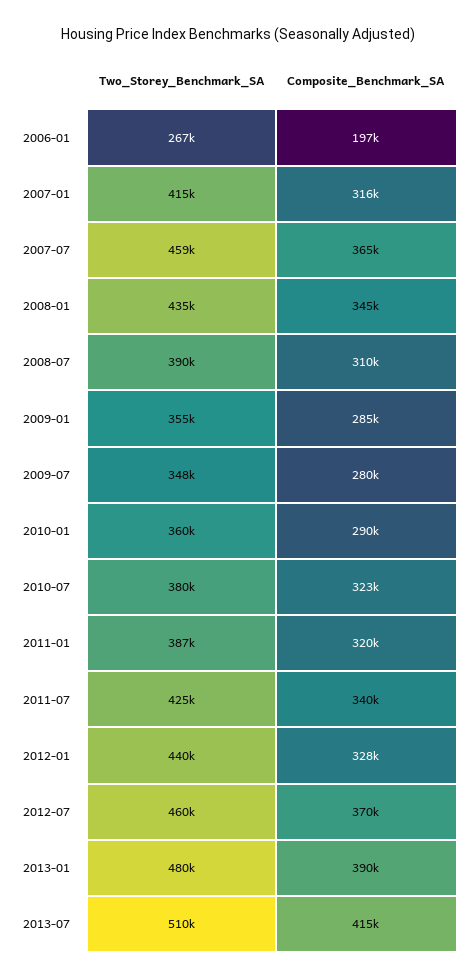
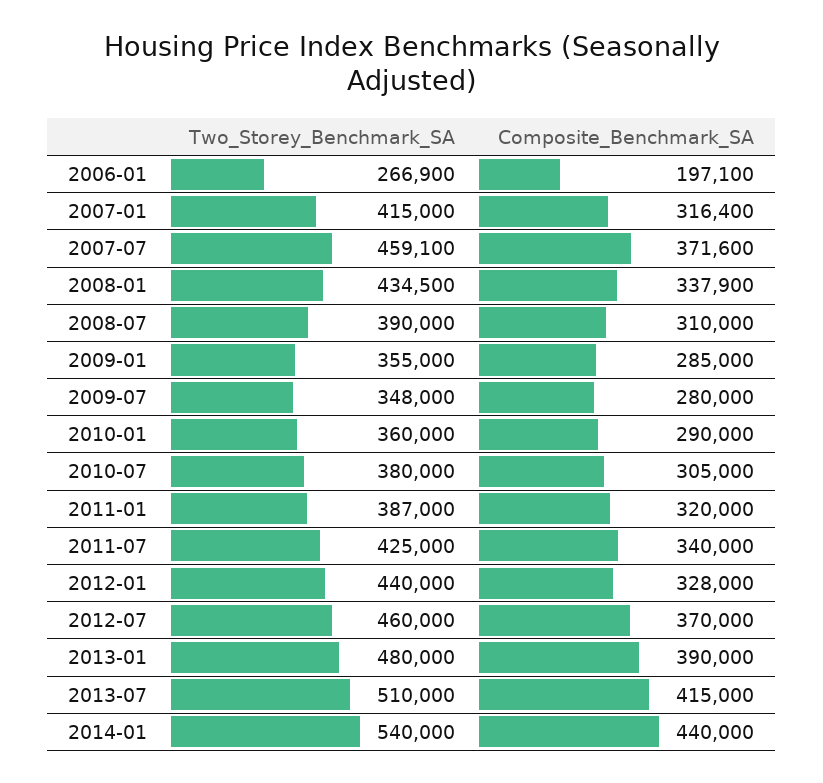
Composite_Benchmark_SA, 2007-07: 365000 -> 371600
Composite_Benchmark_SA, 2008-01: 345000 -> 337900
Composite_Benchmark_SA, 2010-07: 323000 -> 305000
Two_Storey_Benchmark_SA, 2014-01: none -> 540000
Composite_Benchmark_SA, 2014-01: none -> 440000

